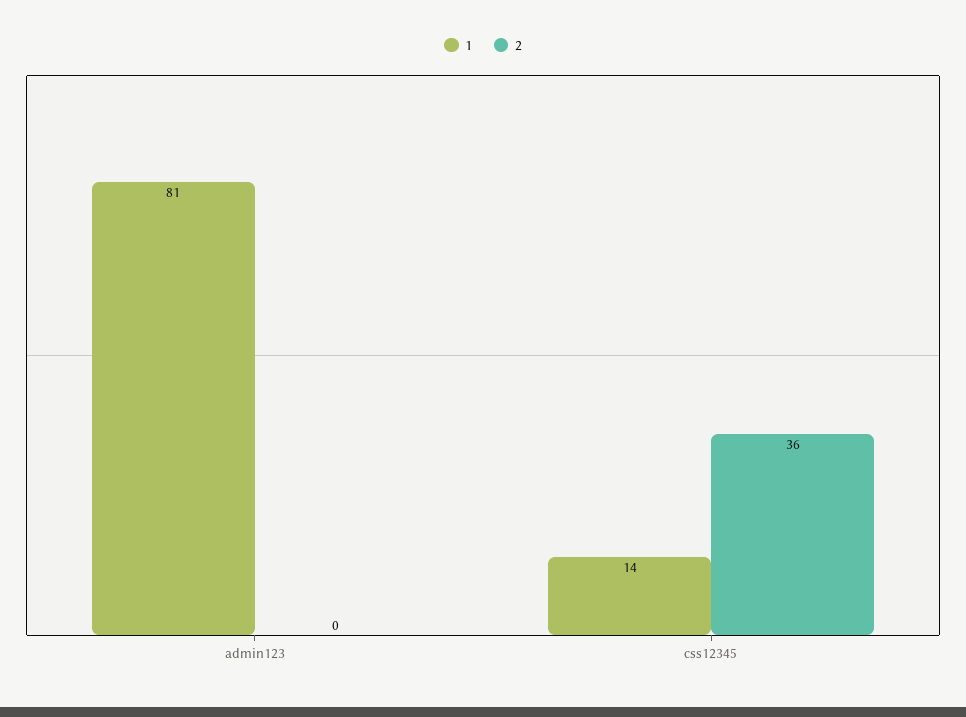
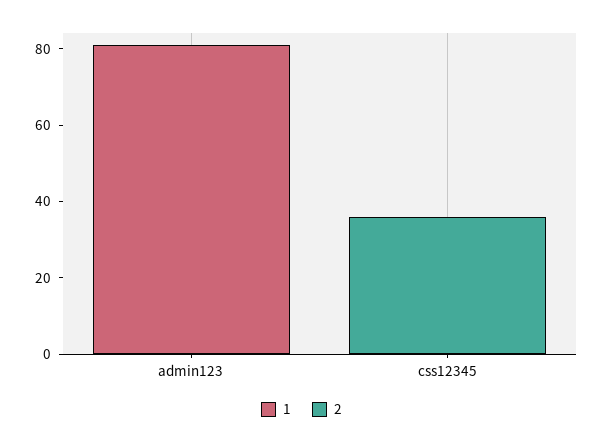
1, css12345: 14 -> 0

